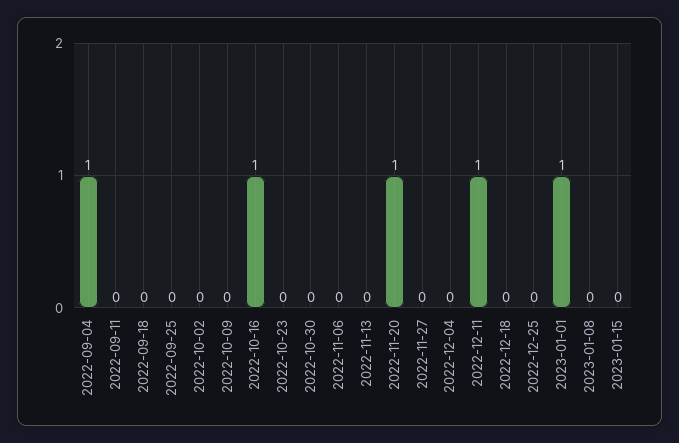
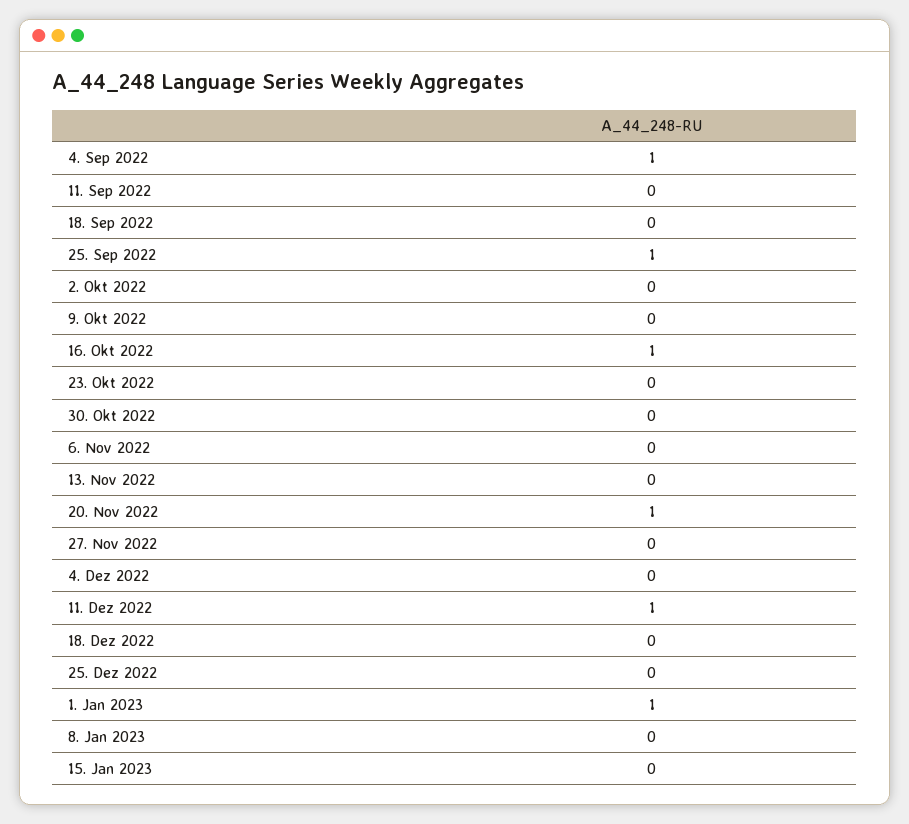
2022-09-25: 0 -> 1

